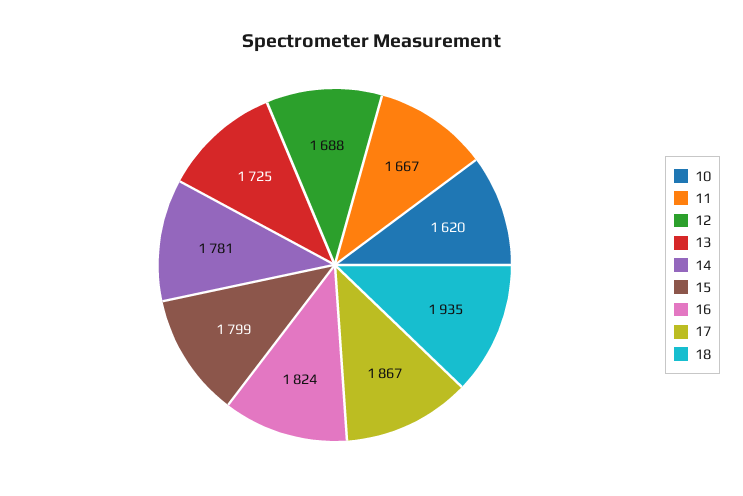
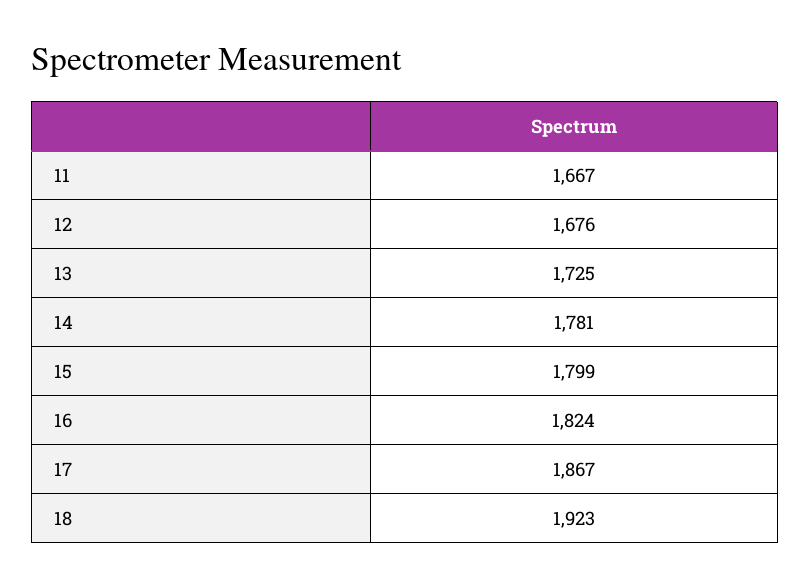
10: 1620 -> none
12: 1688 -> 1676
18: 1935 -> 1923

